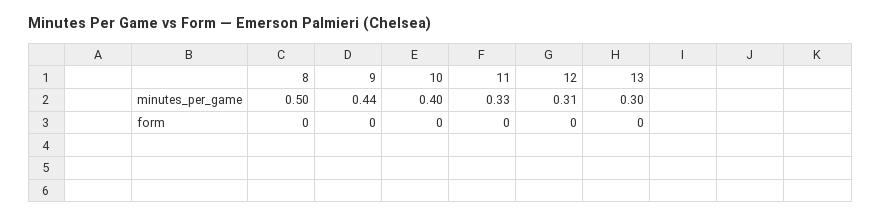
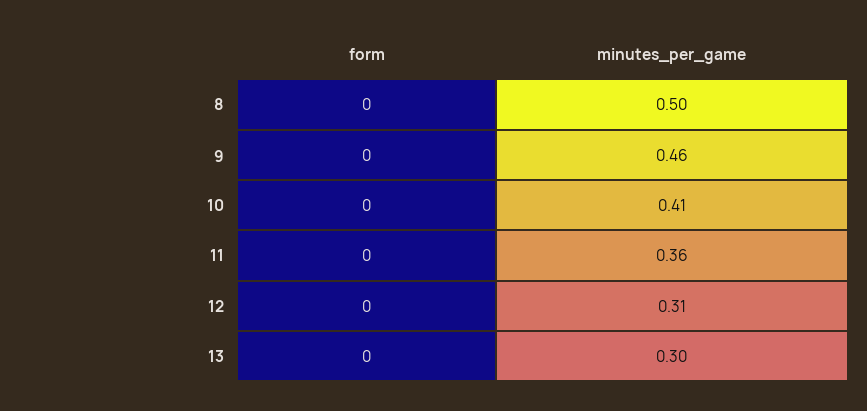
9, minutes_per_game: 0.44 -> 0.46
10, minutes_per_game: 0.4 -> 0.41
11, minutes_per_game: 0.33 -> 0.36

